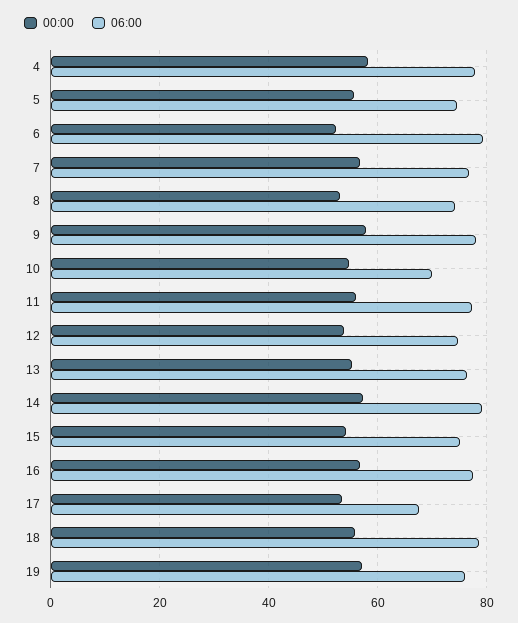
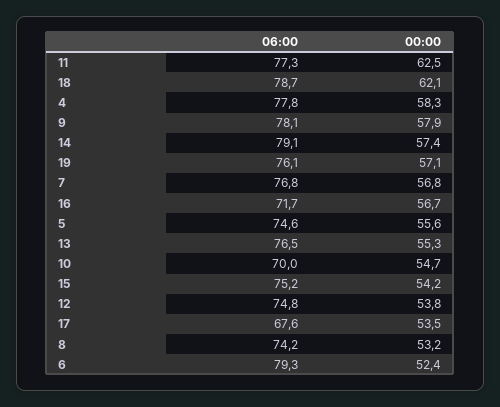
00:00, 11: 56 -> 62.5
06:00, 16: 78 -> 71.7
00:00, 18: 56 -> 62.1

